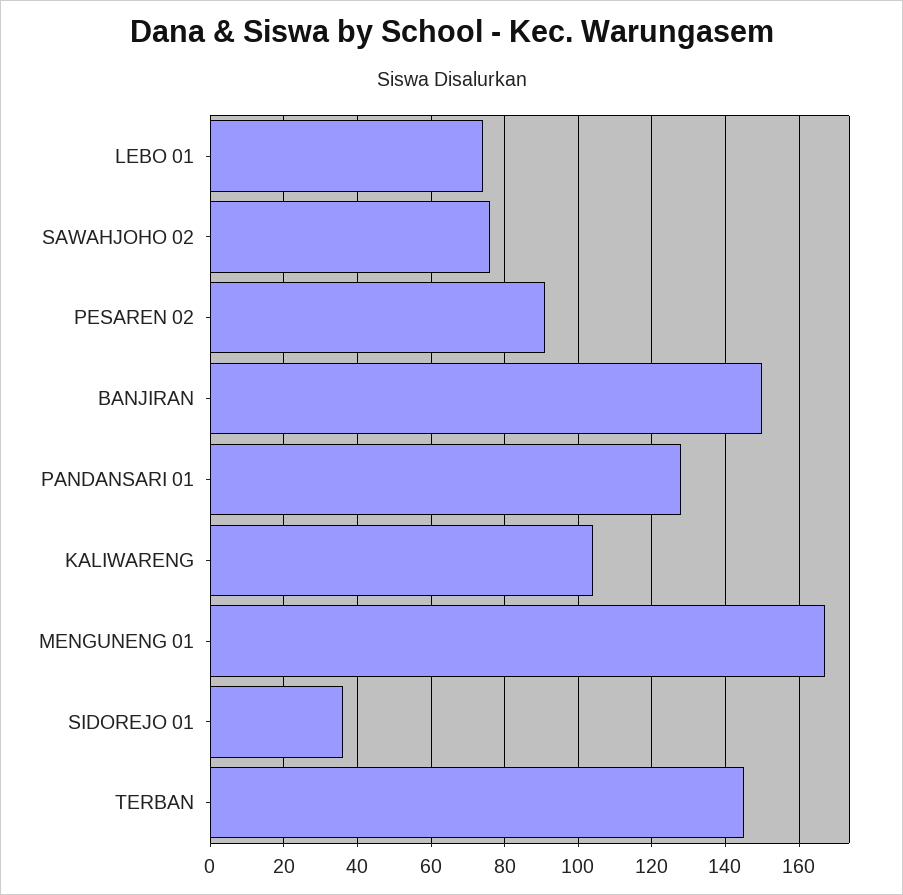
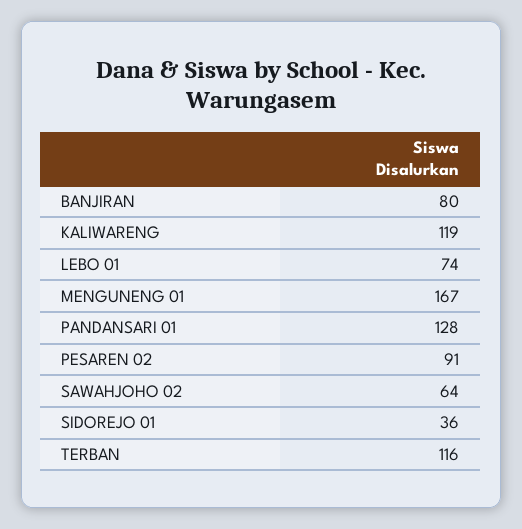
SAWAHJOHO 02: 75 -> 64
BANJIRAN: 150 -> 80
KALIWARENG: 105 -> 119
TERBAN: 145 -> 116

